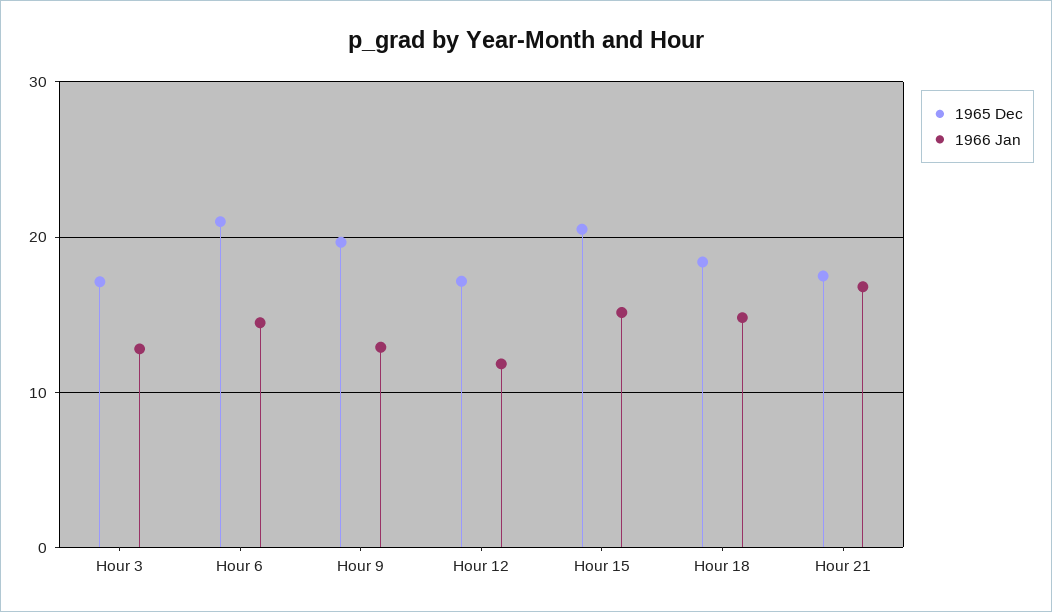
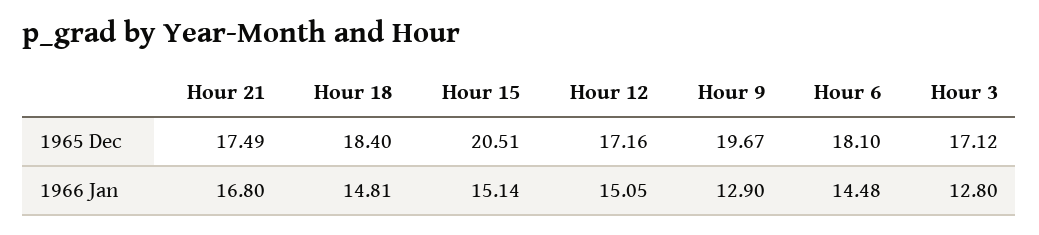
1965 Dec, Hour 6: 21 -> 18.1
1966 Jan, Hour 12: 12 -> 15.05

